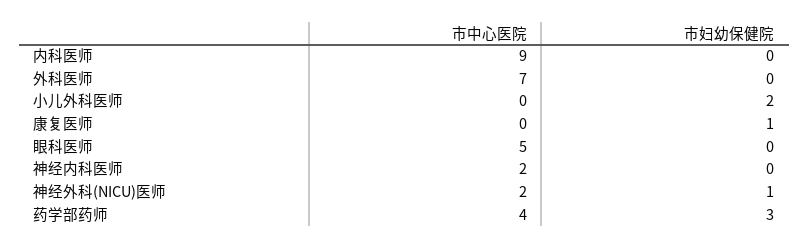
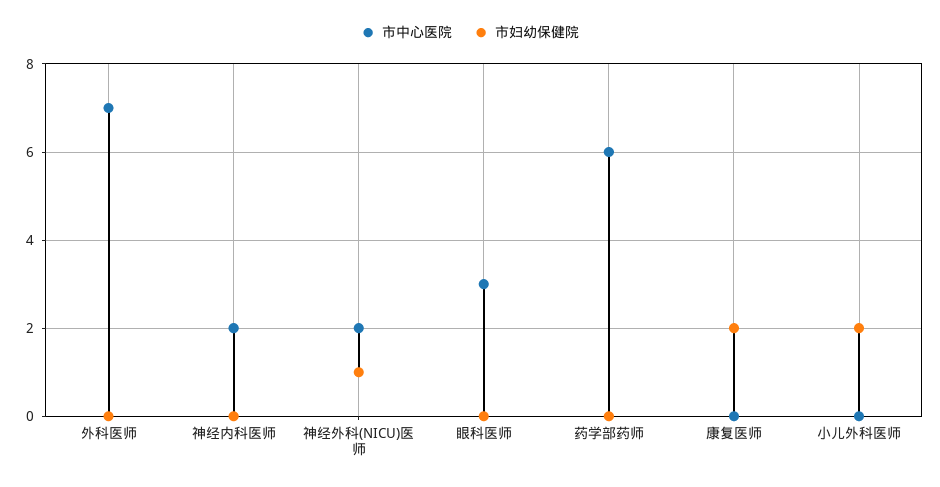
市中心医院, 内科医师: 9 -> none
市妇幼保健院, 内科医师: 0 -> none
市妇幼保健院, 康复医师: 1 -> 2
市中心医院, 眼科医师: 5 -> 3
市中心医院, 药学部药师: 4 -> 6
市妇幼保健院, 药学部药师: 3 -> 0

